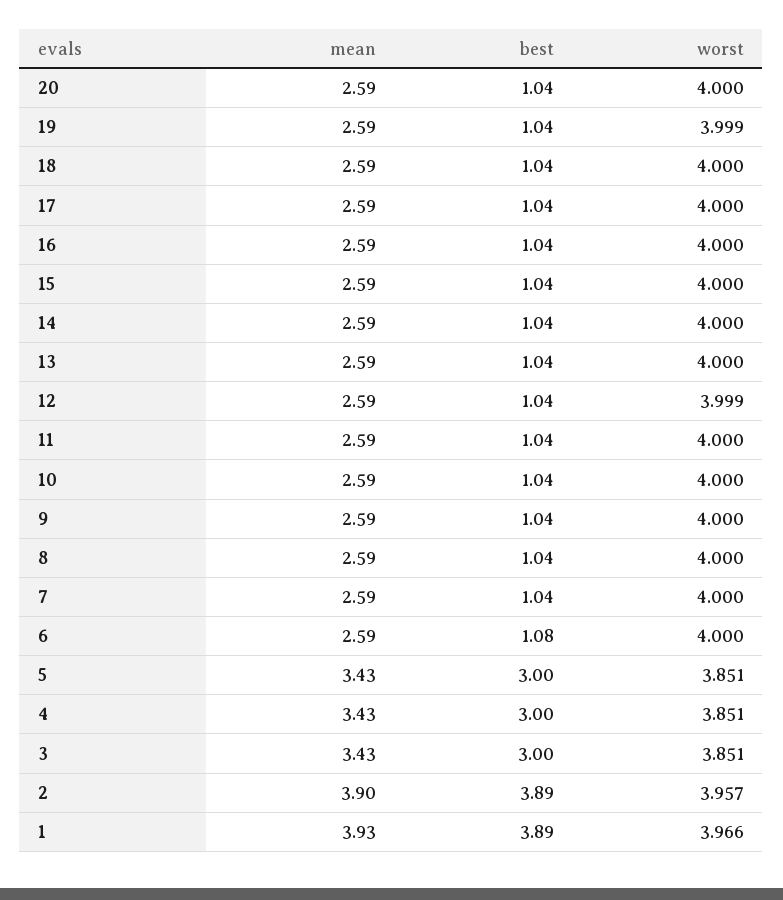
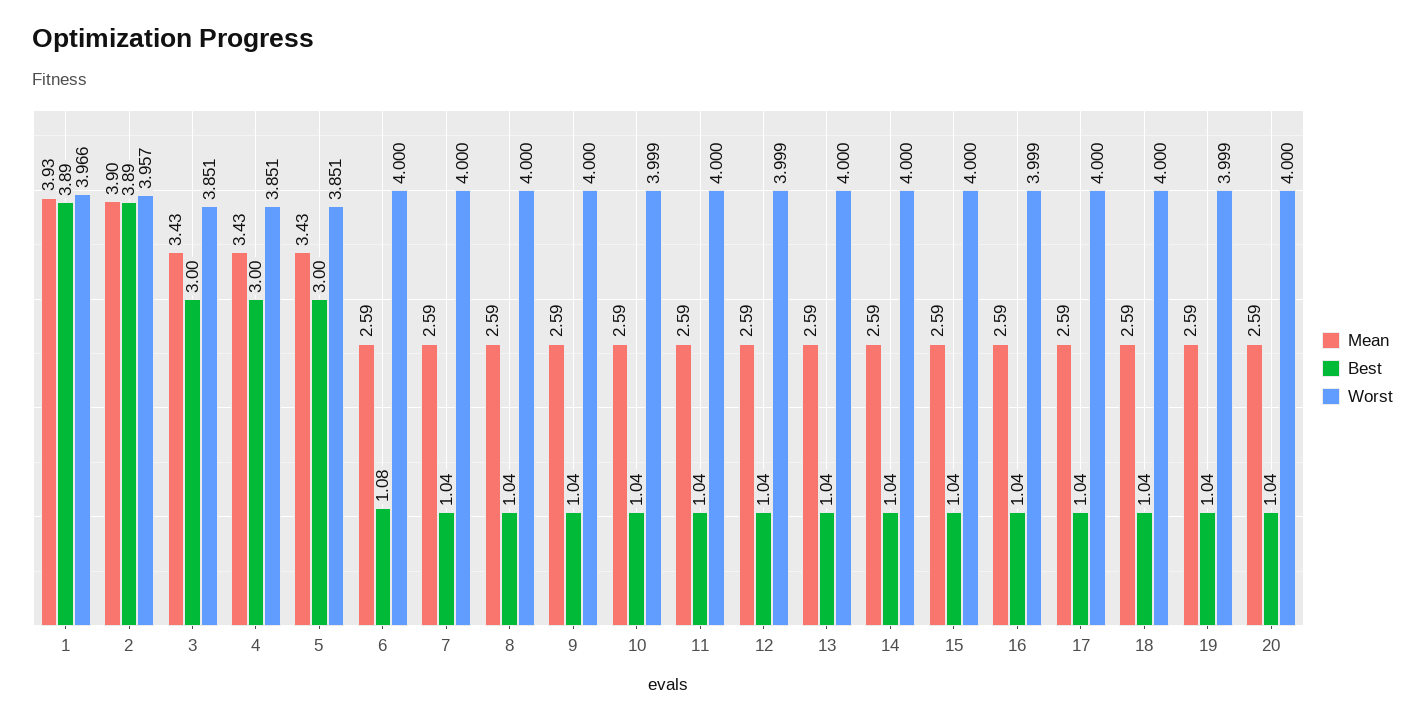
worst, 16: 4 -> 3.999
worst, 10: 4 -> 3.999

